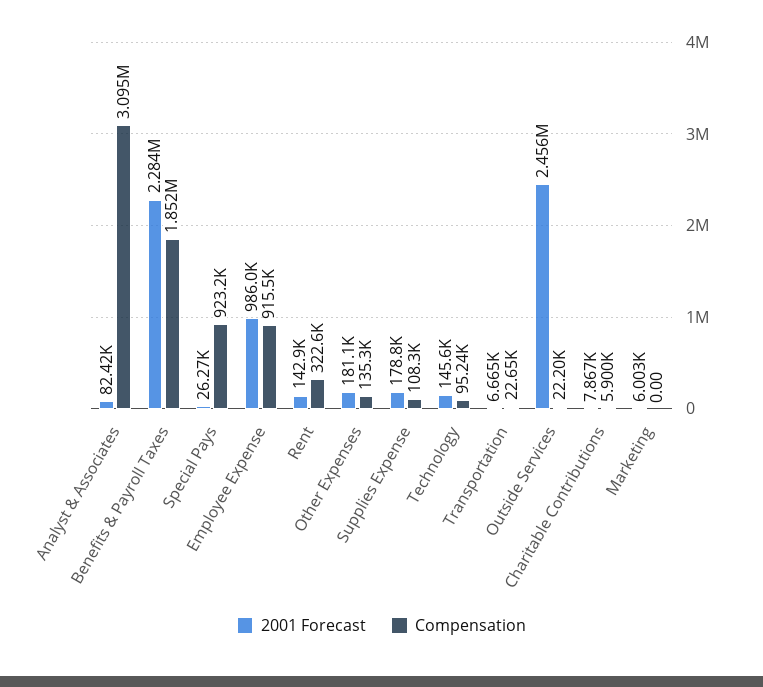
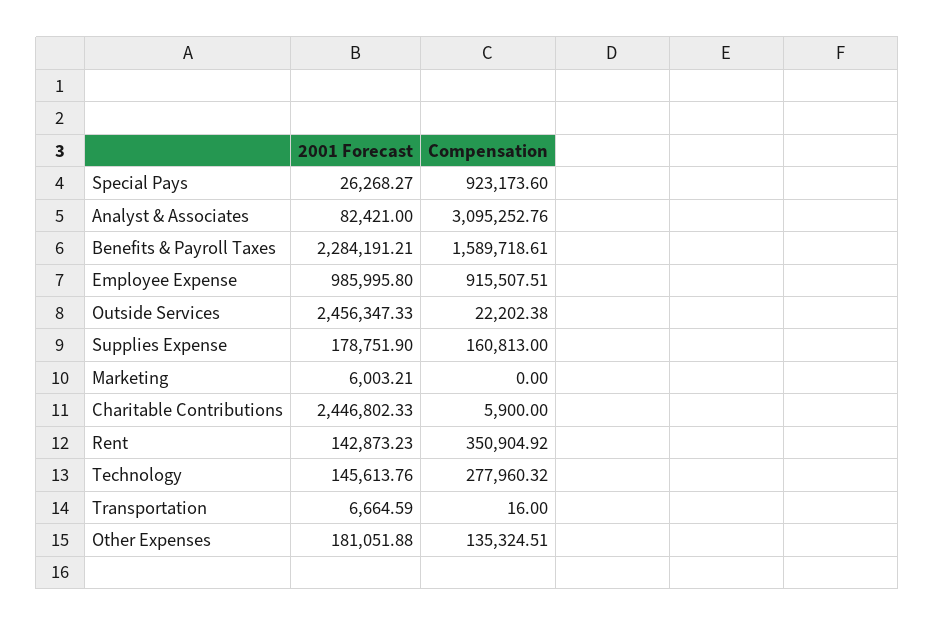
Compensation, Benefits & Payroll Taxes: 1852000 -> 1589718.61
Compensation, Rent: 322600 -> 350904.92
Compensation, Supplies Expense: 108300 -> 160813
Compensation, Technology: 95240 -> 277960.32
Compensation, Transportation: 22650 -> 16
2001 Forecast, Charitable Contributions: 7867 -> 2446802.33

